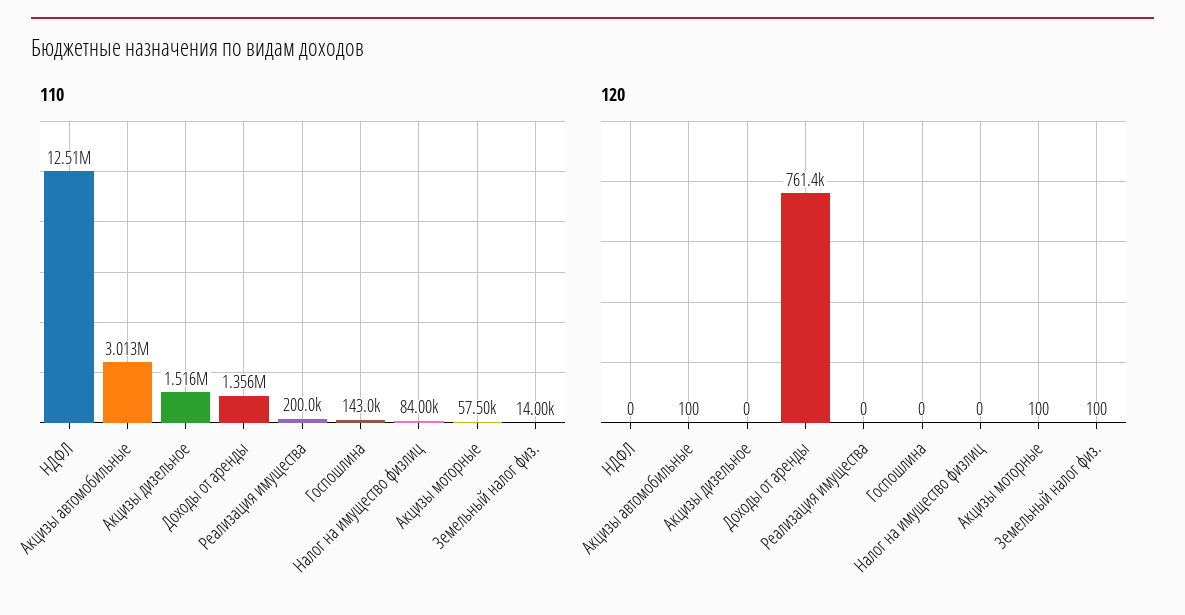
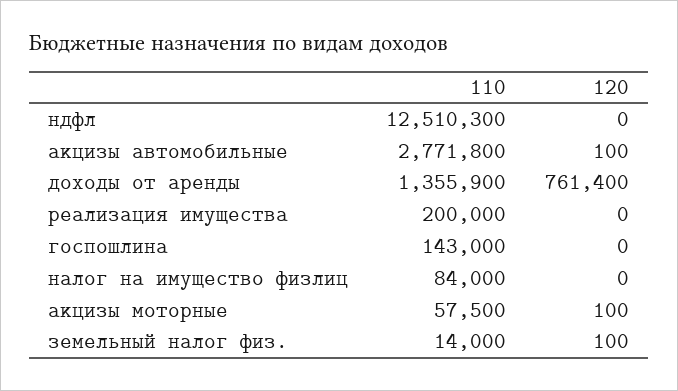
110, Акцизы автомобильные: 3013000 -> 2771800
110, Акцизы дизельное: 1516000 -> none
120, Акцизы дизельное: 0 -> none

